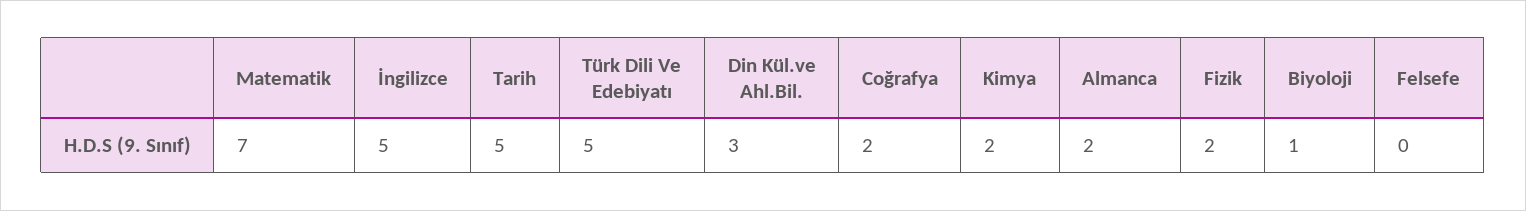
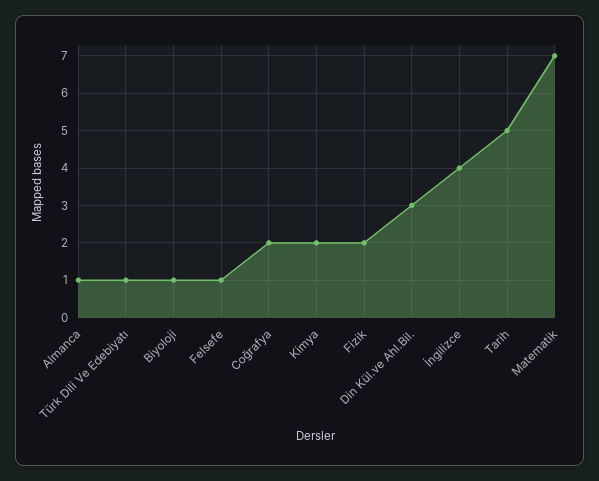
İngilizce: 5 -> 4
Türk Dili Ve Edebiyatı: 5 -> 1
Almanca: 2 -> 1
Felsefe: 0 -> 1

